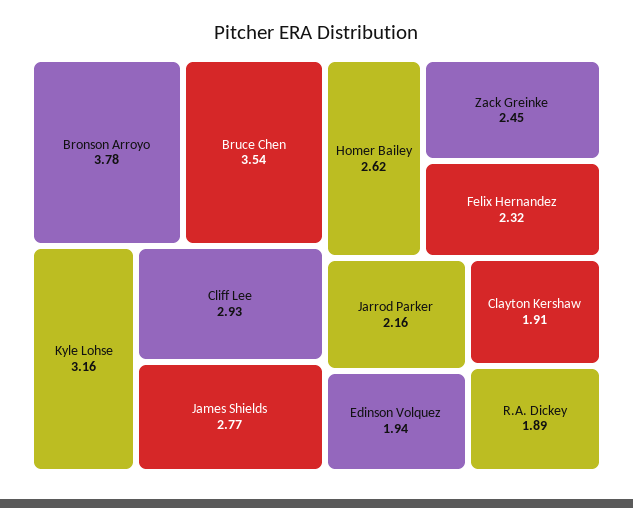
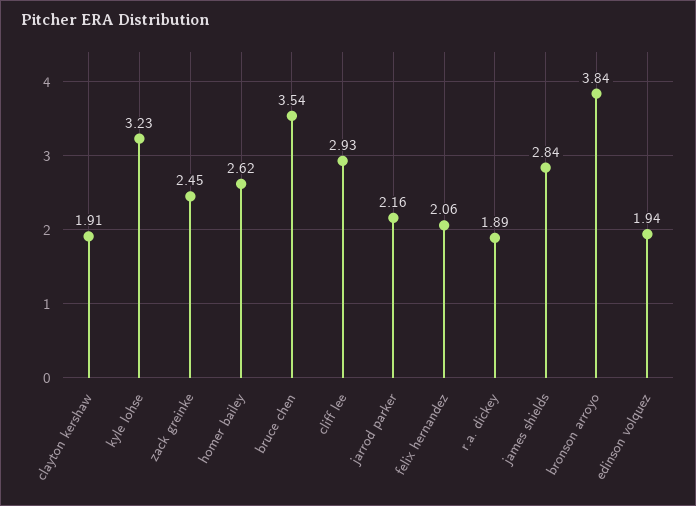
Bronson Arroyo: 3.78 -> 3.84
Kyle Lohse: 3.16 -> 3.23
James Shields: 2.77 -> 2.84
Felix Hernandez: 2.32 -> 2.06

